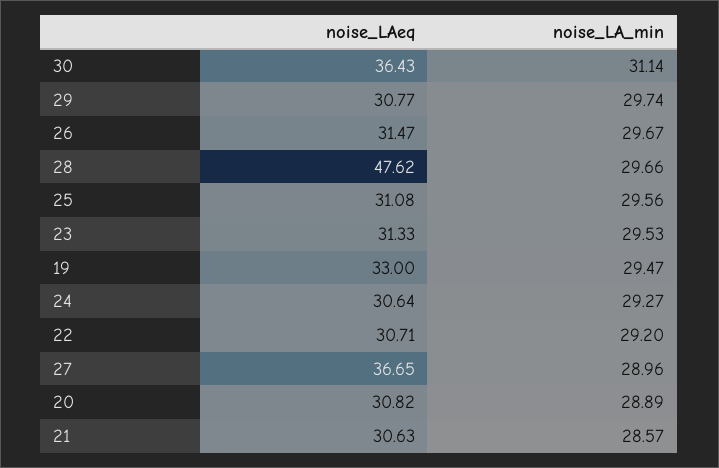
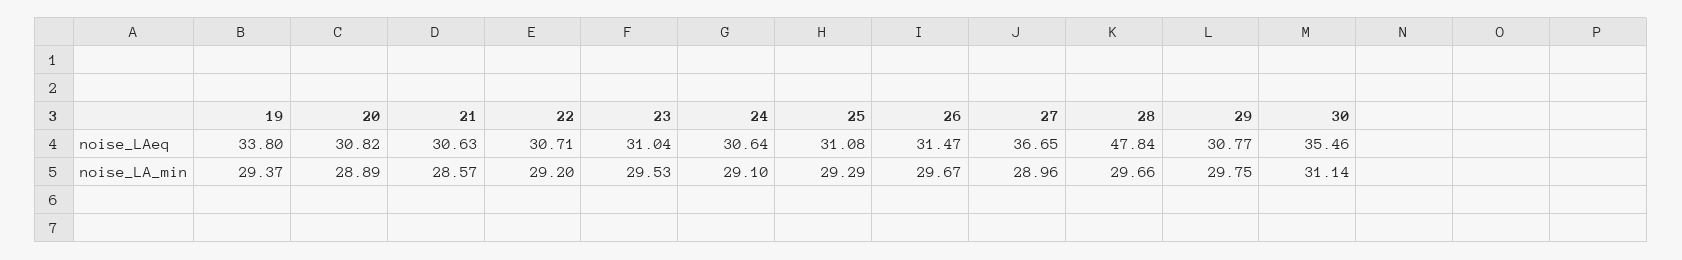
noise_LAeq, 30: 36.43 -> 35.46
noise_LA_min, 29: 29.74 -> 29.75
noise_LAeq, 28: 47.62 -> 47.84
noise_LA_min, 25: 29.56 -> 29.29
noise_LAeq, 23: 31.33 -> 31.04
noise_LAeq, 19: 33 -> 33.8
noise_LA_min, 19: 29.47 -> 29.37
noise_LA_min, 24: 29.27 -> 29.1

